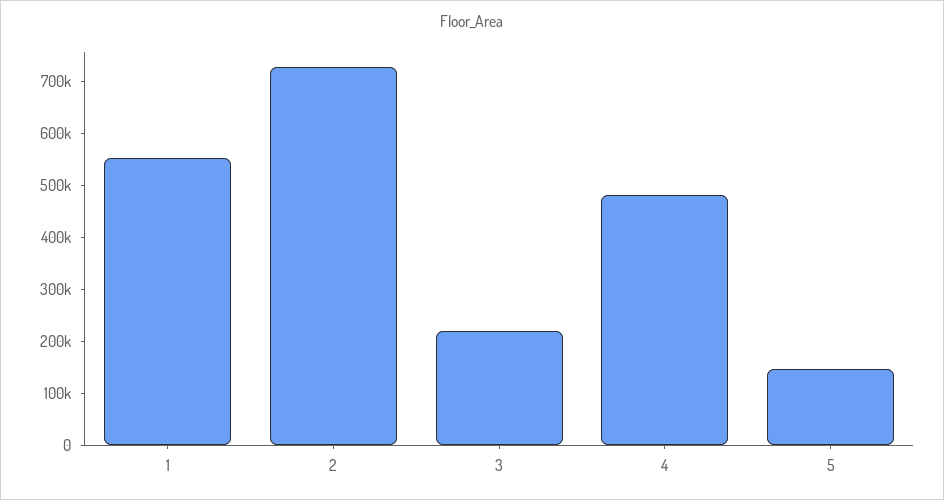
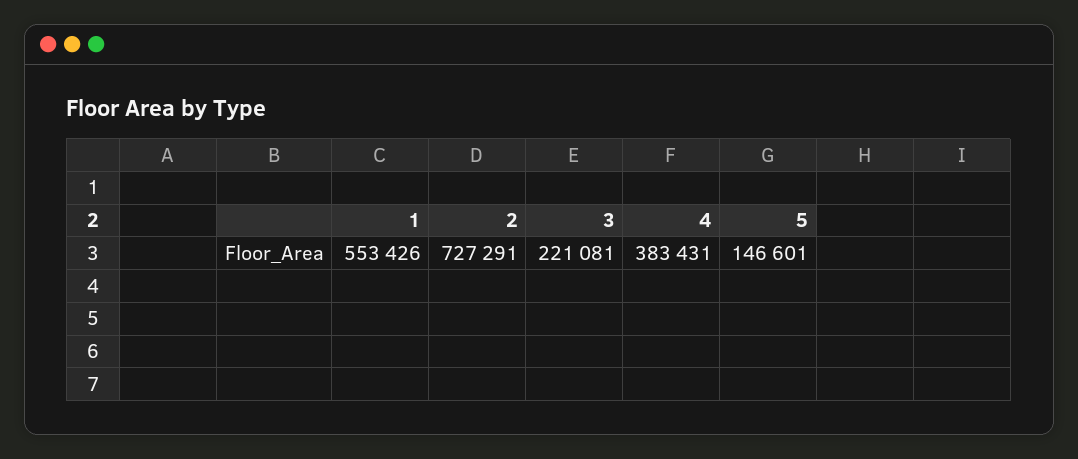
4: 480000 -> 383431

